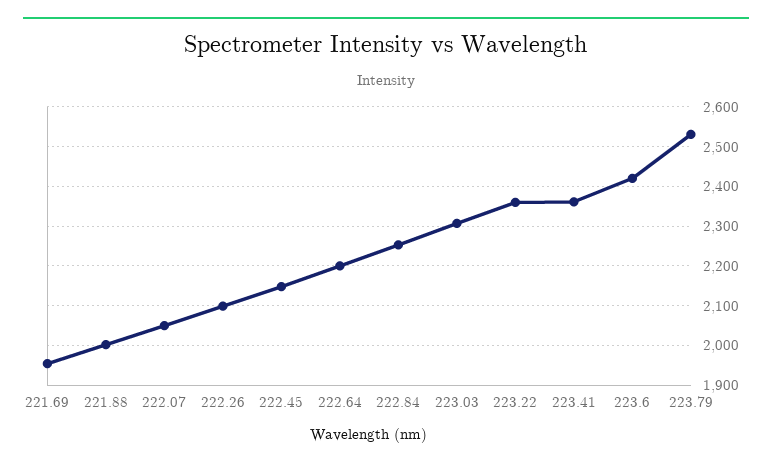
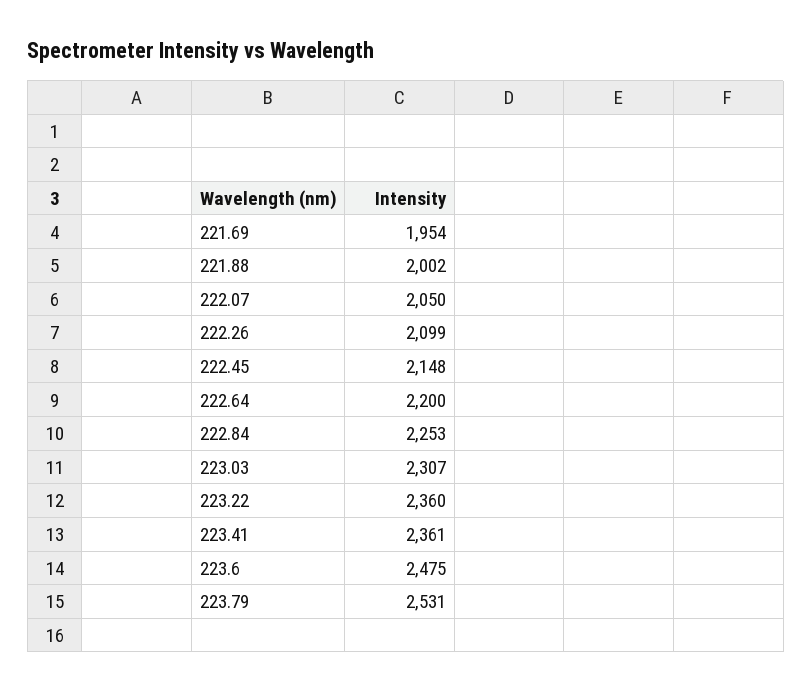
223.6: 2420 -> 2475

